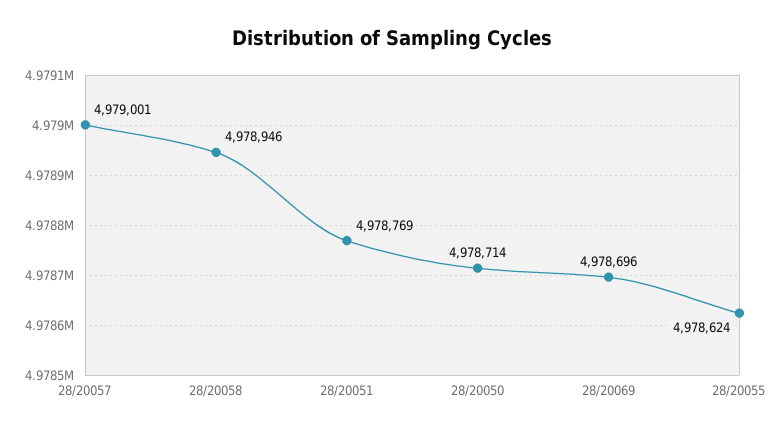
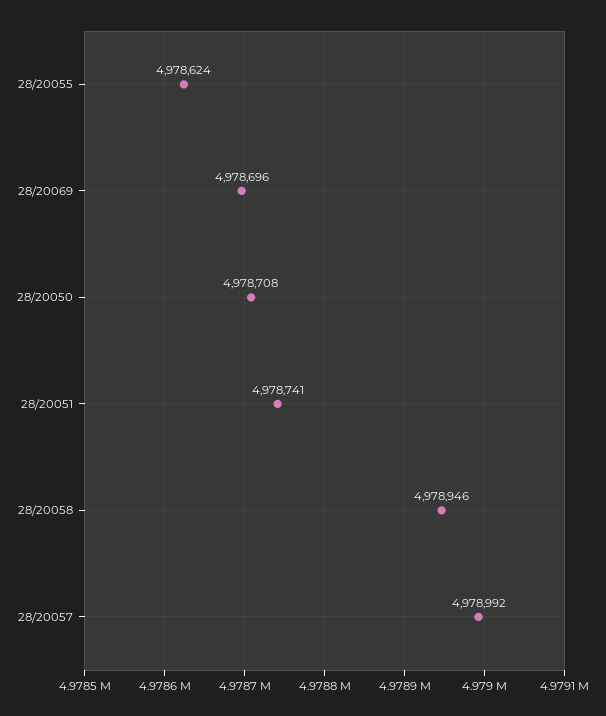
28/20057: 4979001 -> 4978992
28/20051: 4978769 -> 4978741
28/20050: 4978714 -> 4978708

